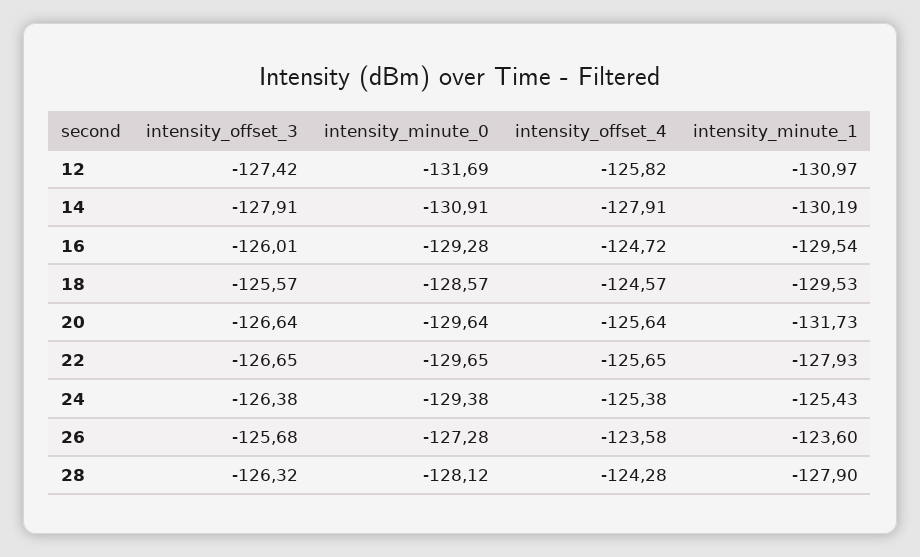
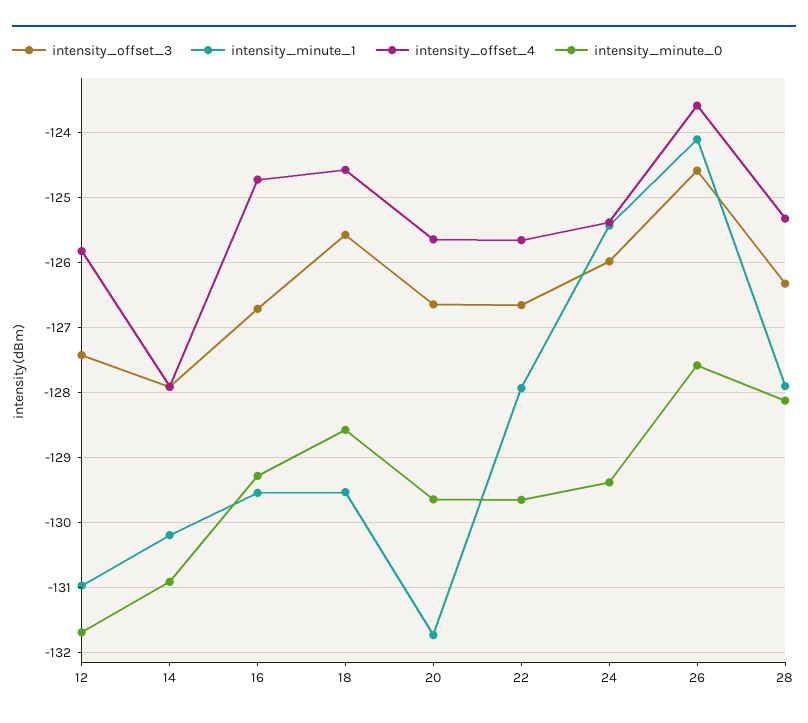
intensity_offset_3, 16: -126.01 -> -126.7
intensity_offset_3, 24: -126.38 -> -126
intensity_offset_3, 26: -125.68 -> -124.6
intensity_minute_0, 26: -127.28 -> -127.6
intensity_minute_1, 26: -123.6 -> -124.1
intensity_offset_4, 28: -124.28 -> -125.3

